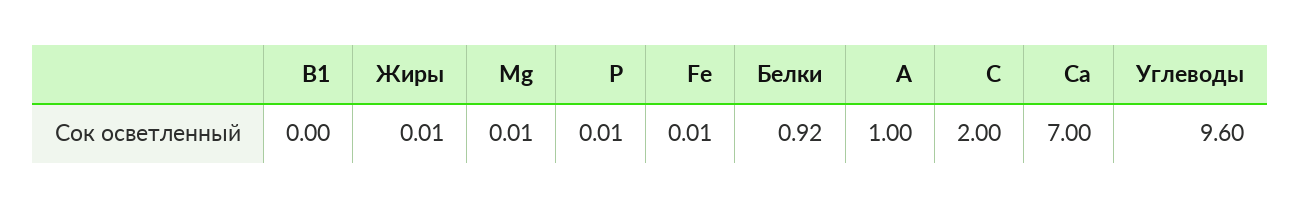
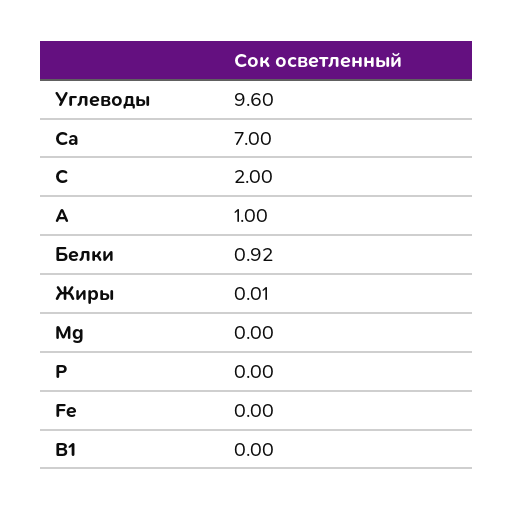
Mg: 0.01 -> 0
P: 0.01 -> 0
Fe: 0.01 -> 0

